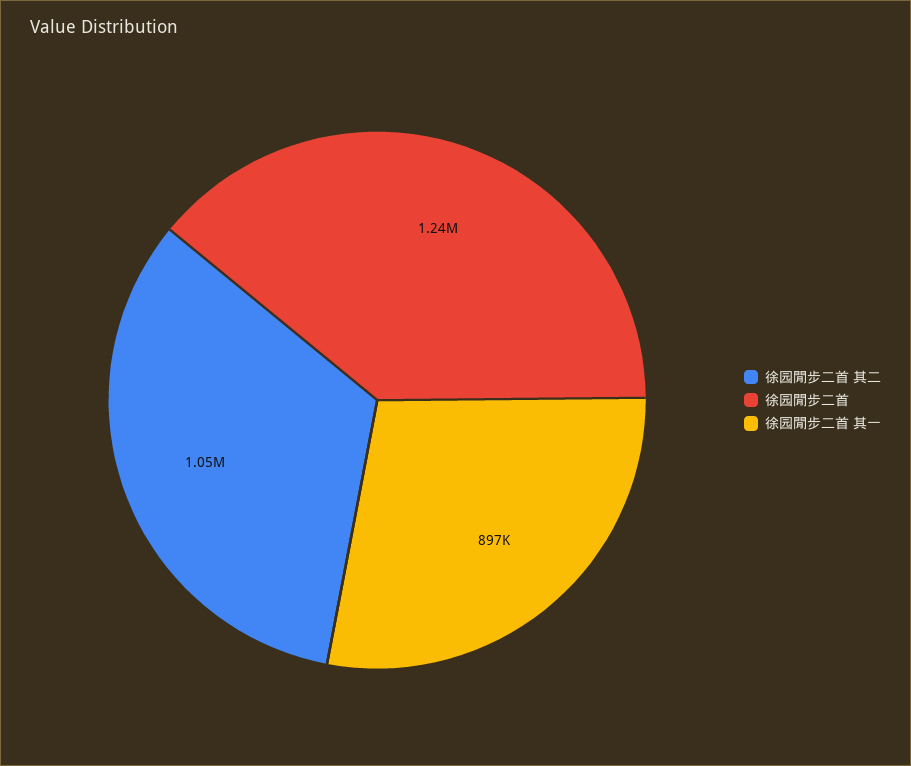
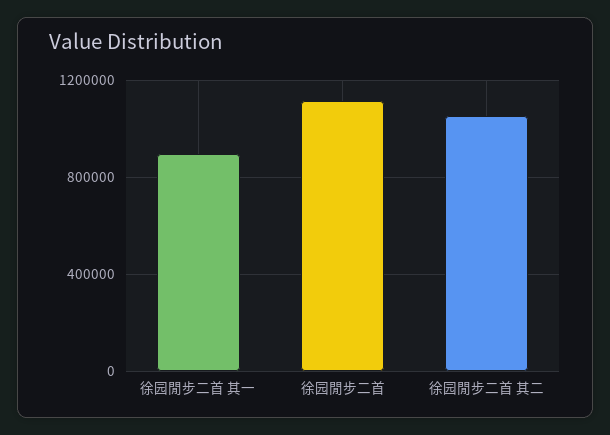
徐园閒步二首: 1240000 -> 1100000

